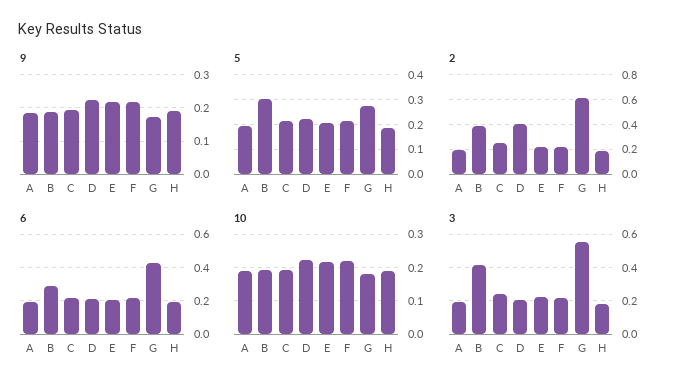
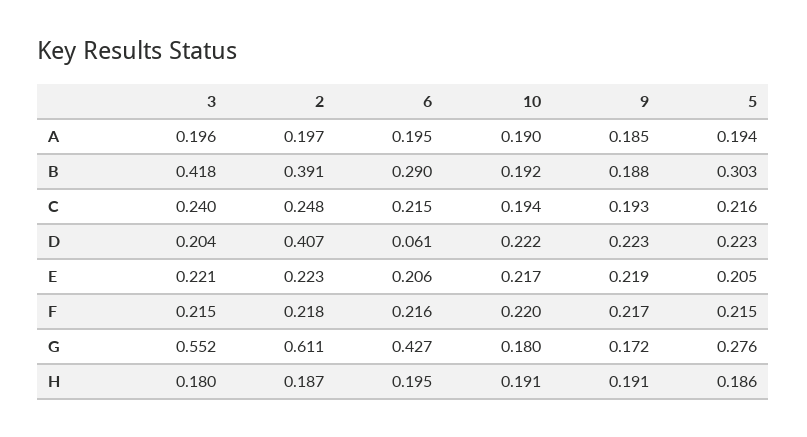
6, D: 0.2 -> 0.061

